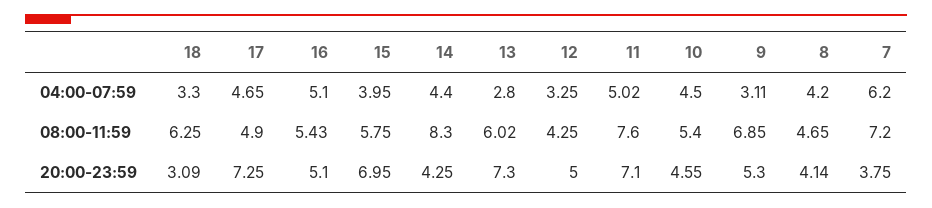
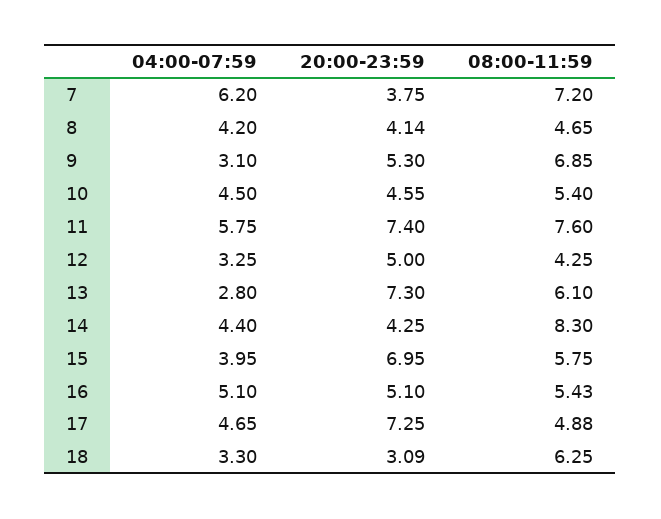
11, 04:00-07:59: 5.02 -> 5.75
9, 04:00-07:59: 3.11 -> 3.1
17, 08:00-11:59: 4.9 -> 4.88
13, 08:00-11:59: 6.02 -> 6.1
11, 20:00-23:59: 7.1 -> 7.4

